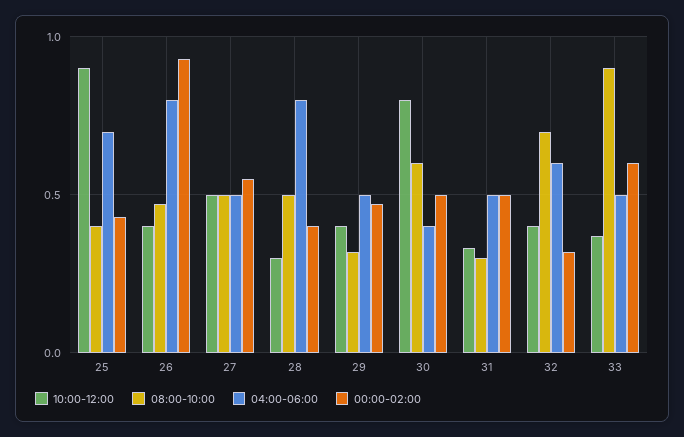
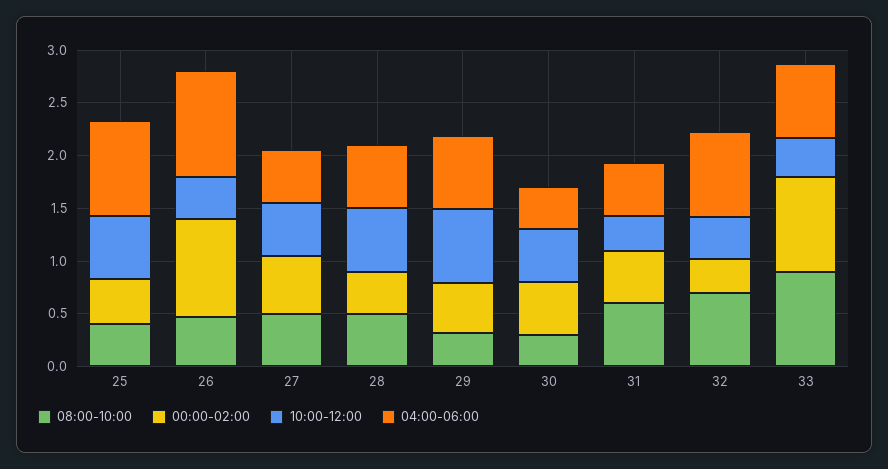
10:00-12:00, 25: 0.9 -> 0.6
04:00-06:00, 25: 0.7 -> 0.9
04:00-06:00, 26: 0.8 -> 1
10:00-12:00, 28: 0.3 -> 0.6
04:00-06:00, 28: 0.8 -> 0.6
10:00-12:00, 29: 0.4 -> 0.7
04:00-06:00, 29: 0.5 -> 0.7
10:00-12:00, 30: 0.8 -> 0.5
08:00-10:00, 30: 0.6 -> 0.3
08:00-10:00, 31: 0.3 -> 0.6
04:00-06:00, 32: 0.6 -> 0.8
04:00-06:00, 33: 0.5 -> 0.7
00:00-02:00, 33: 0.6 -> 0.9

